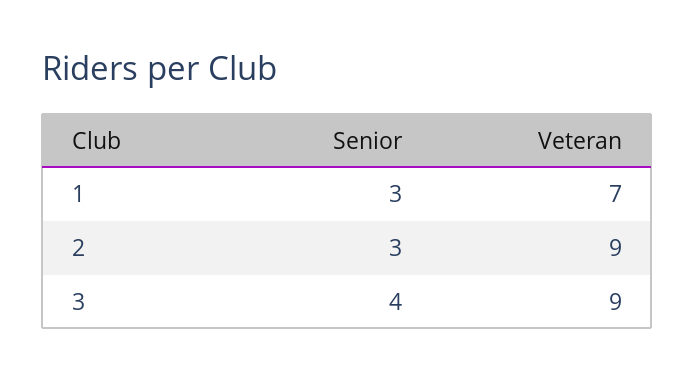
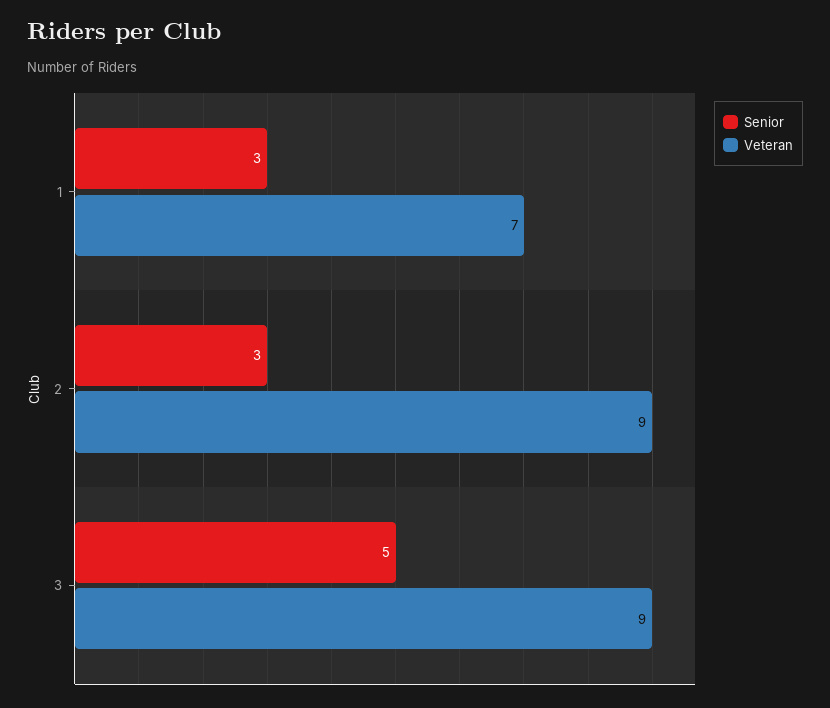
Senior, 3: 4 -> 5

